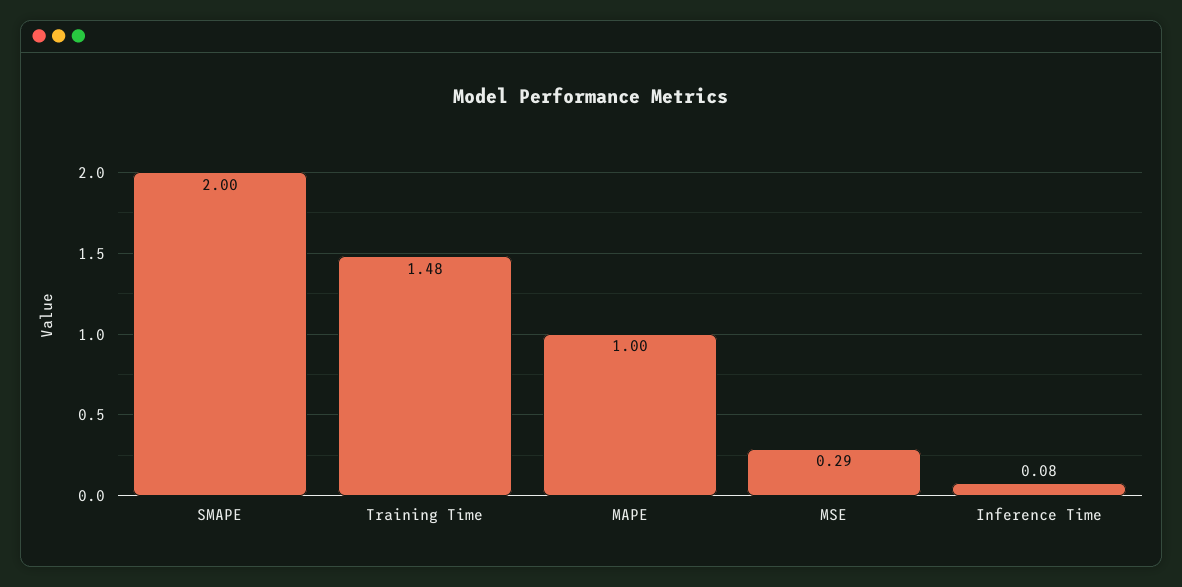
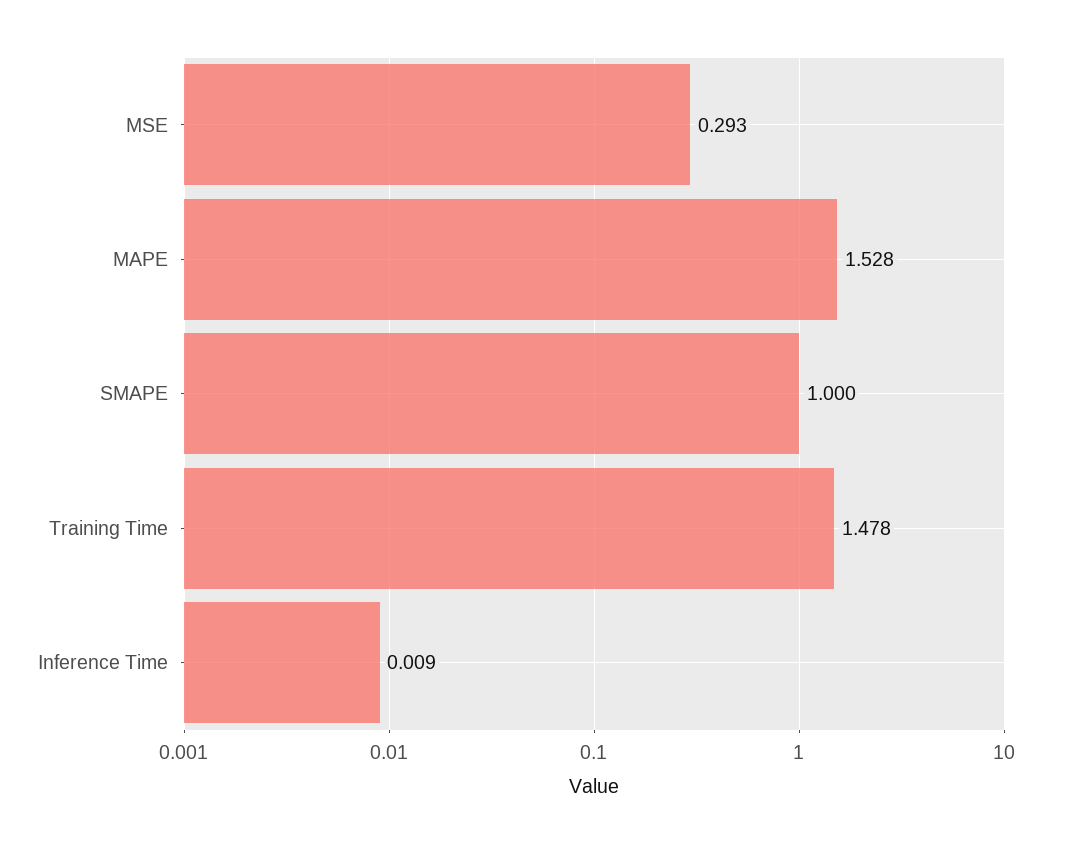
SMAPE: 2 -> 1
MAPE: 1 -> 1.528
Inference Time: 0.08 -> 0.009

